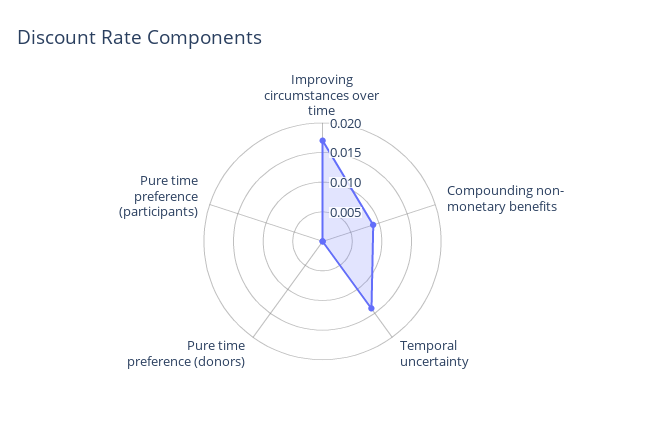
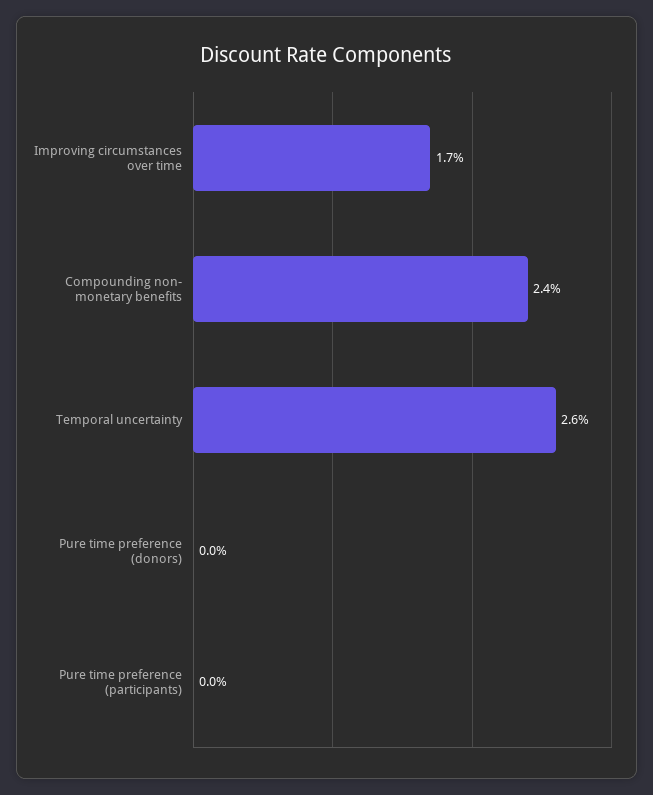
Compounding non- monetary benefits: 0.01 -> 0.024
Temporal uncertainty: 0.015 -> 0.026

